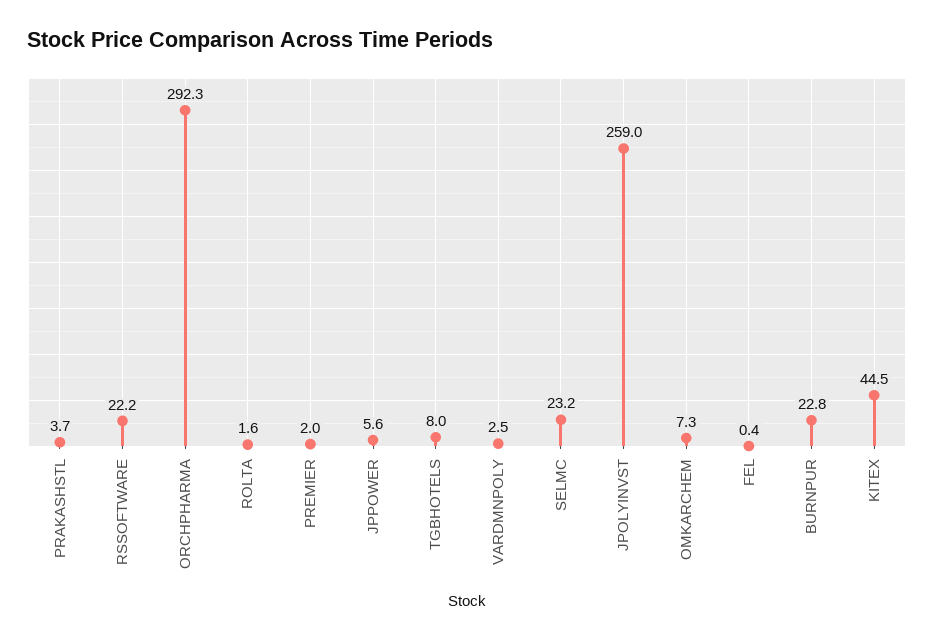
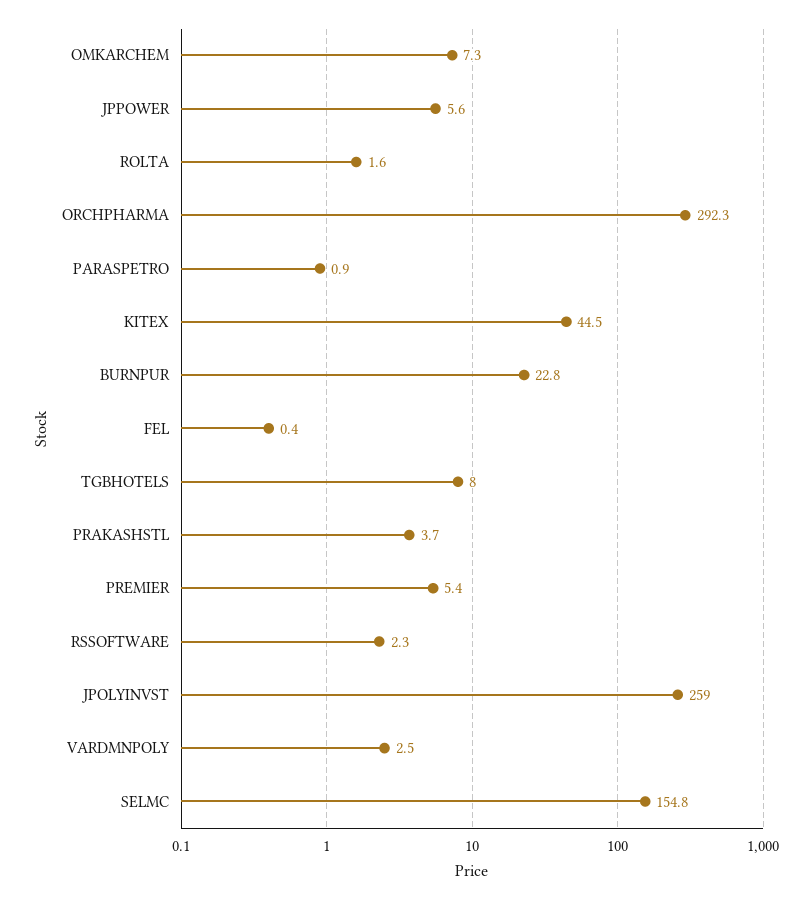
RSSOFTWARE: 22.2 -> 2.3
PREMIER: 2 -> 5.4
SELMC: 23.2 -> 154.8
PARASPETRO: none -> 0.9

